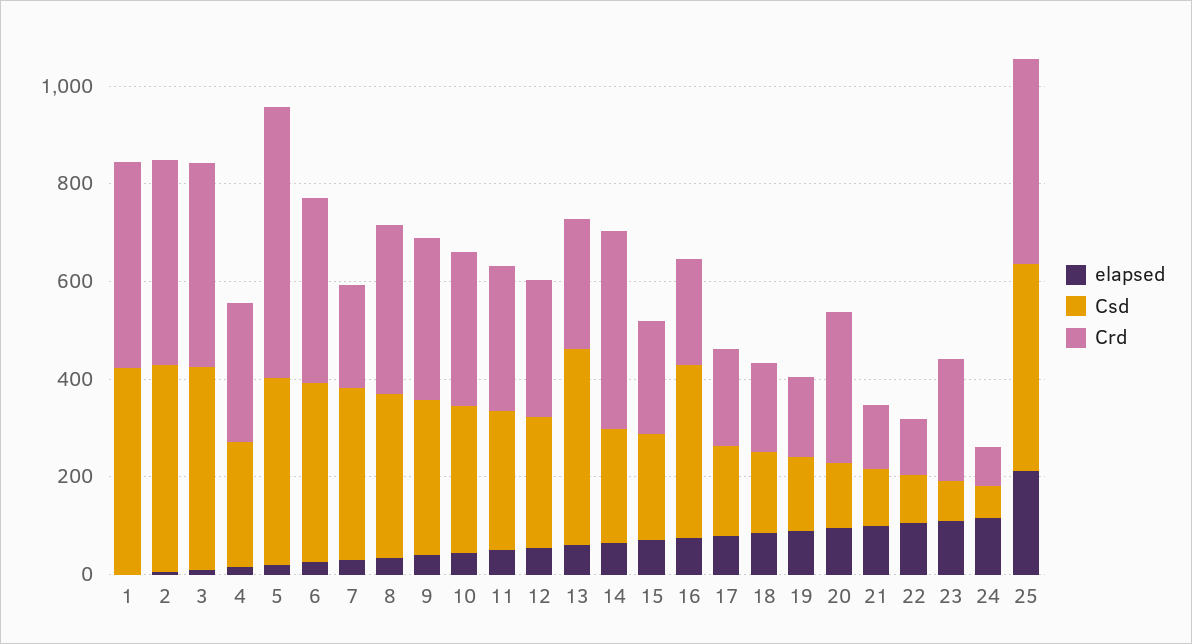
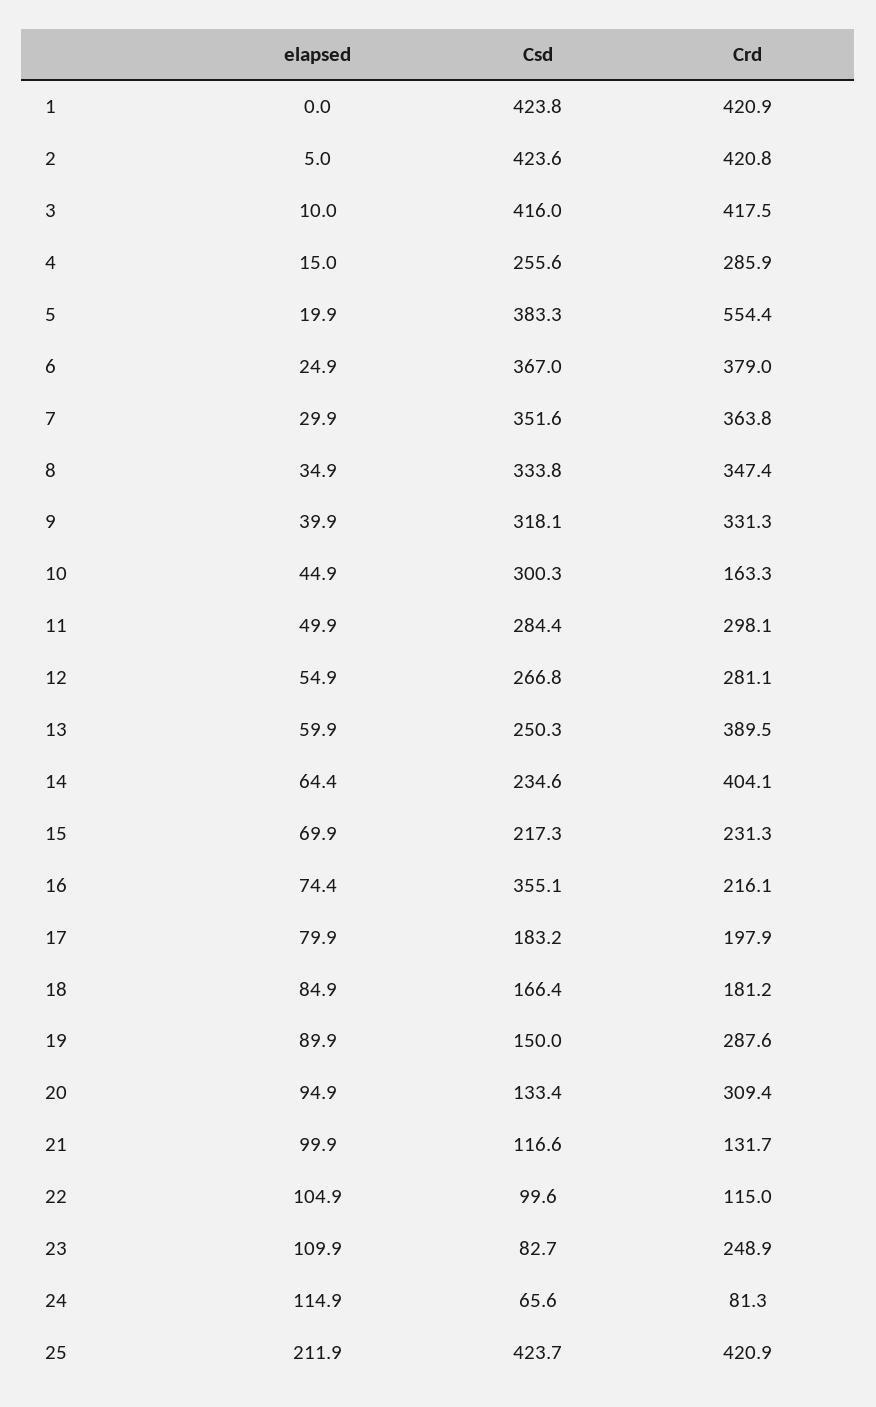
Crd, 7: 200 -> 363.8
Crd, 10: 300 -> 163.3
Csd, 13: 400 -> 250.3
Crd, 13: 250 -> 389.5
Crd, 19: 150 -> 287.6

